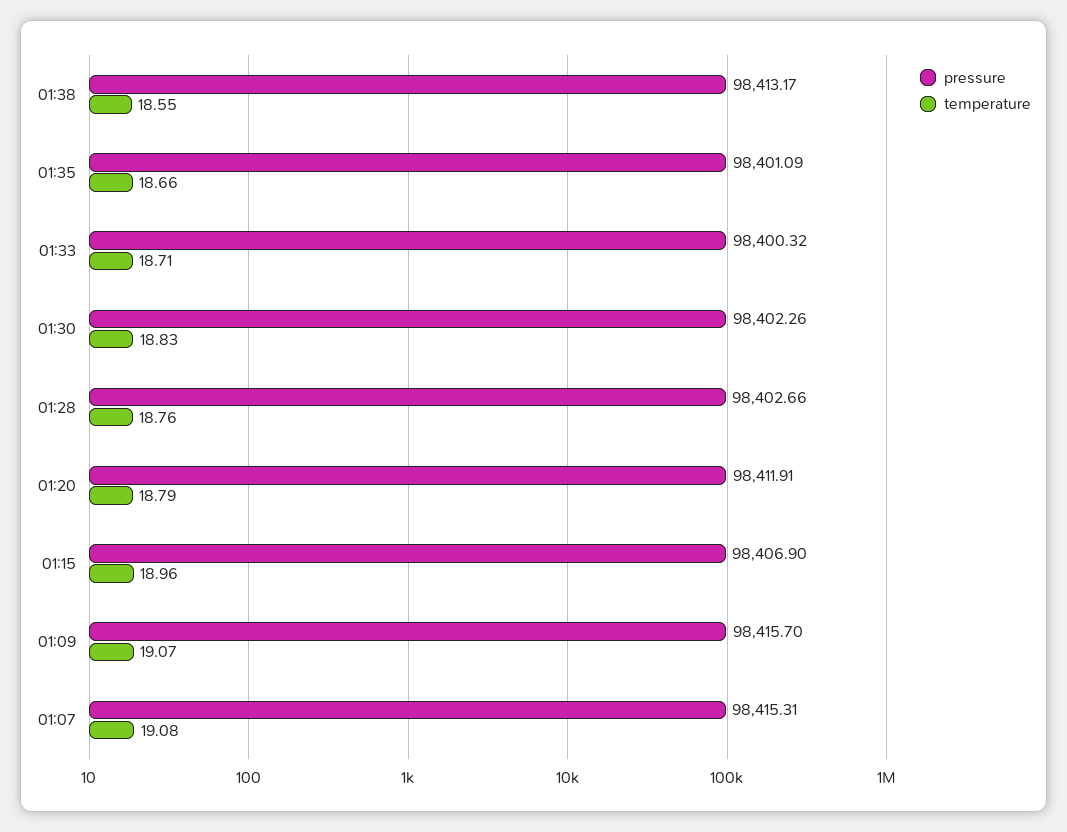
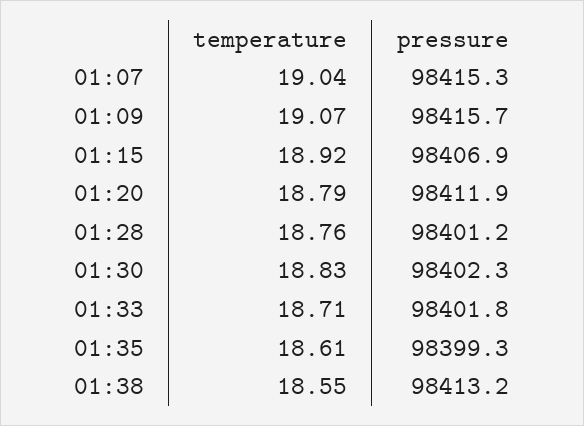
pressure, 01:35: 98401.09 -> 98399.3
temperature, 01:35: 18.66 -> 18.61
pressure, 01:33: 98400.32 -> 98401.8
pressure, 01:28: 98402.66 -> 98401.2
temperature, 01:15: 18.96 -> 18.92
temperature, 01:07: 19.08 -> 19.04

